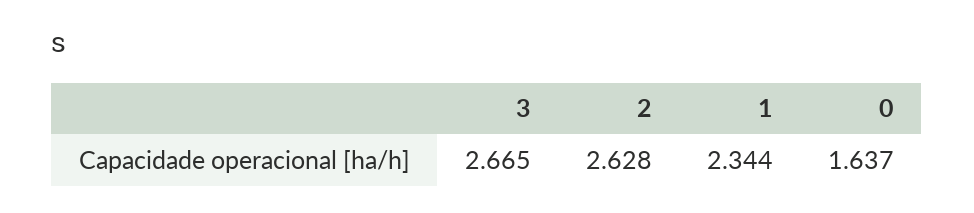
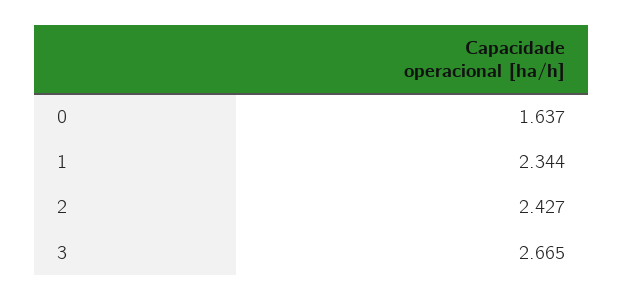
2: 2.628 -> 2.427

